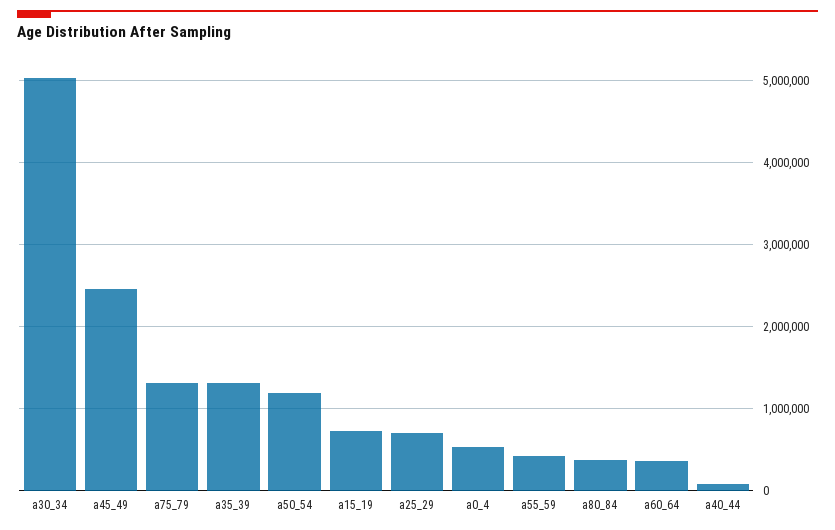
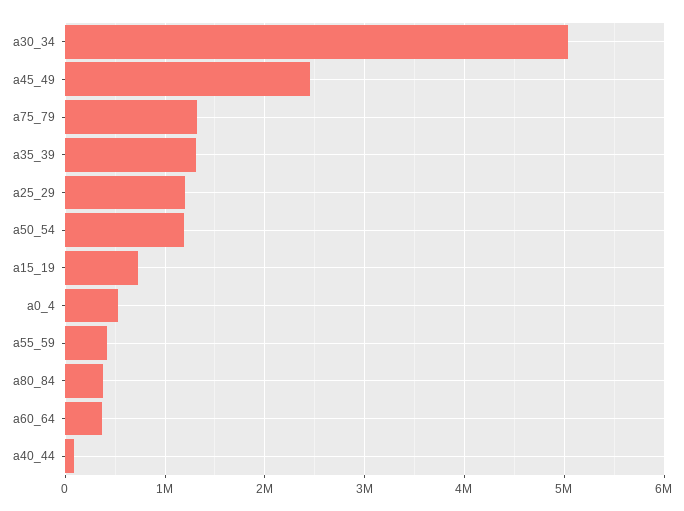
a25_29: 700000 -> 1200000

